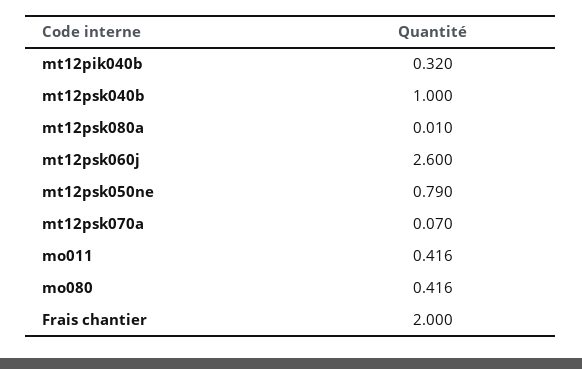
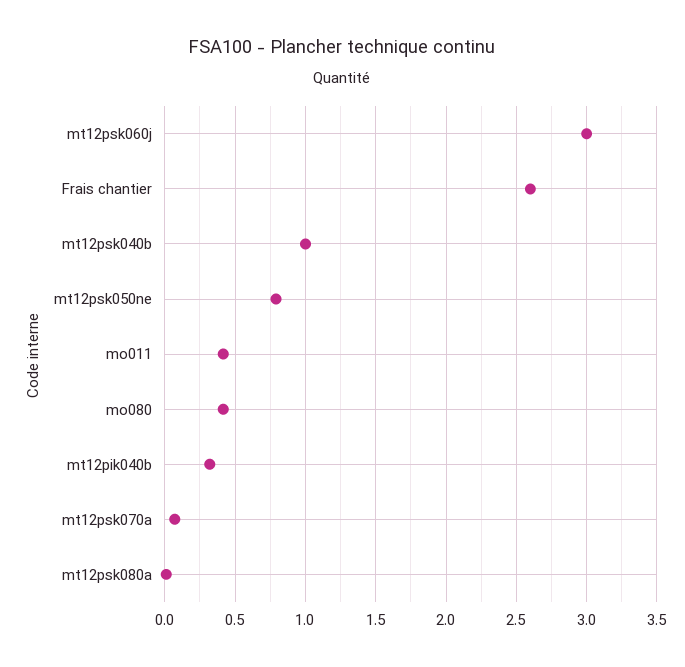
mt12psk060j: 2.6 -> 3
Frais chantier: 2 -> 2.6

